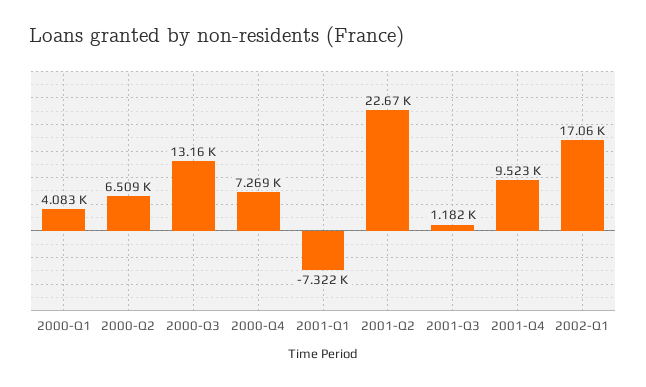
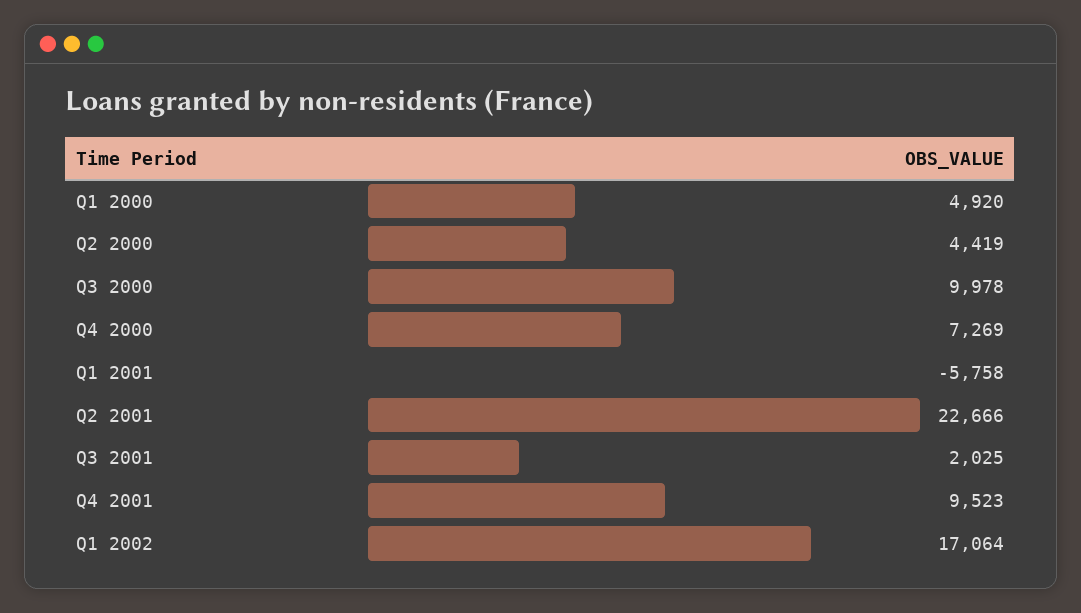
2000-Q1: 4083 -> 4920
2000-Q2: 6509 -> 4419
2000-Q3: 13160 -> 9978
2001-Q1: -7322 -> -5758
2001-Q3: 1182 -> 2025

